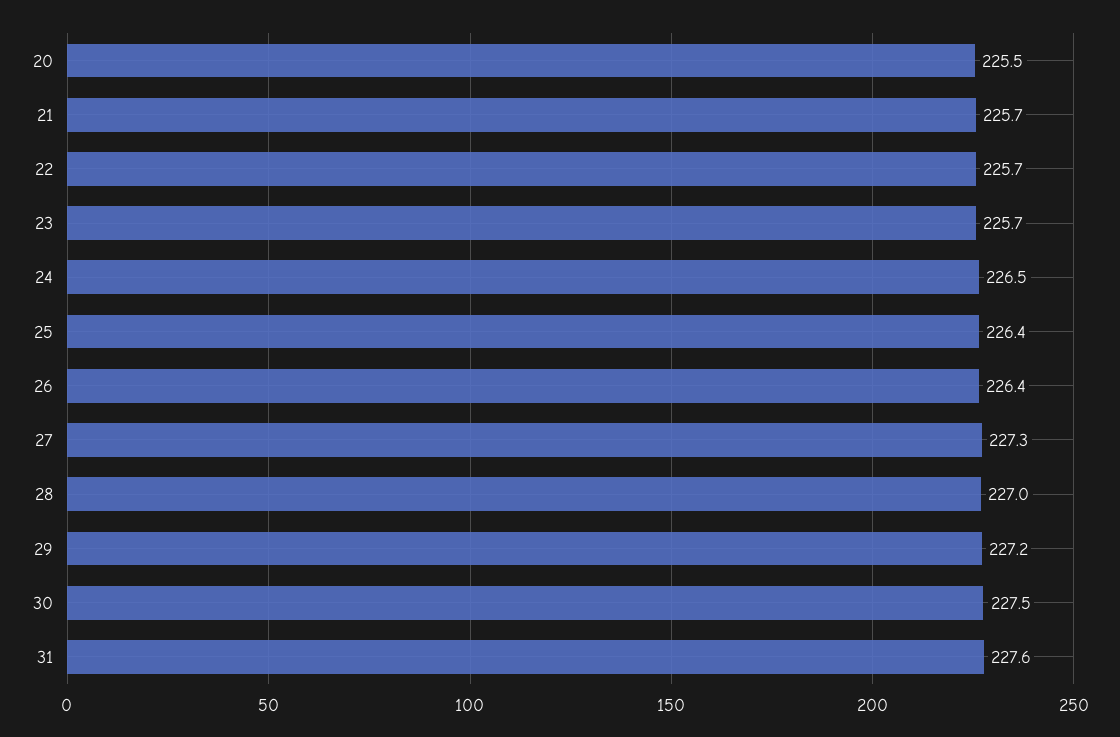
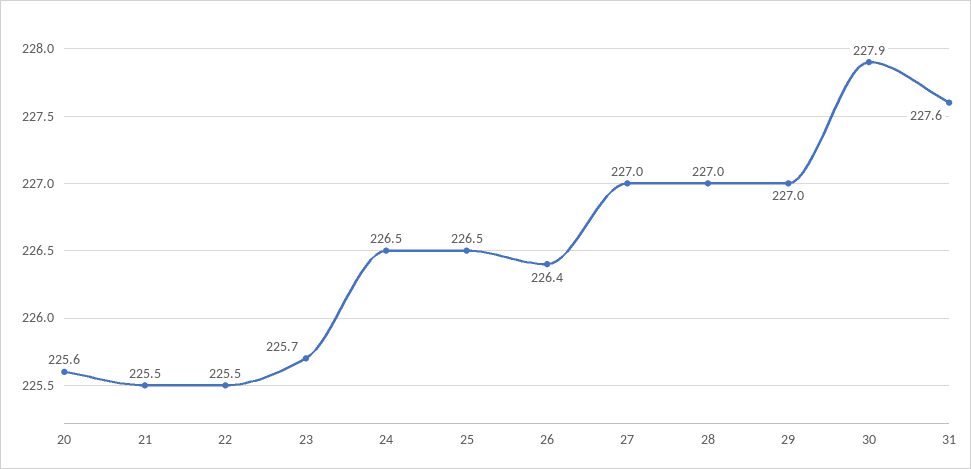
20: 225.5 -> 225.6
21: 225.7 -> 225.5
22: 225.7 -> 225.5
25: 226.4 -> 226.5
27: 227.3 -> 227
29: 227.2 -> 227
30: 227.5 -> 227.9

